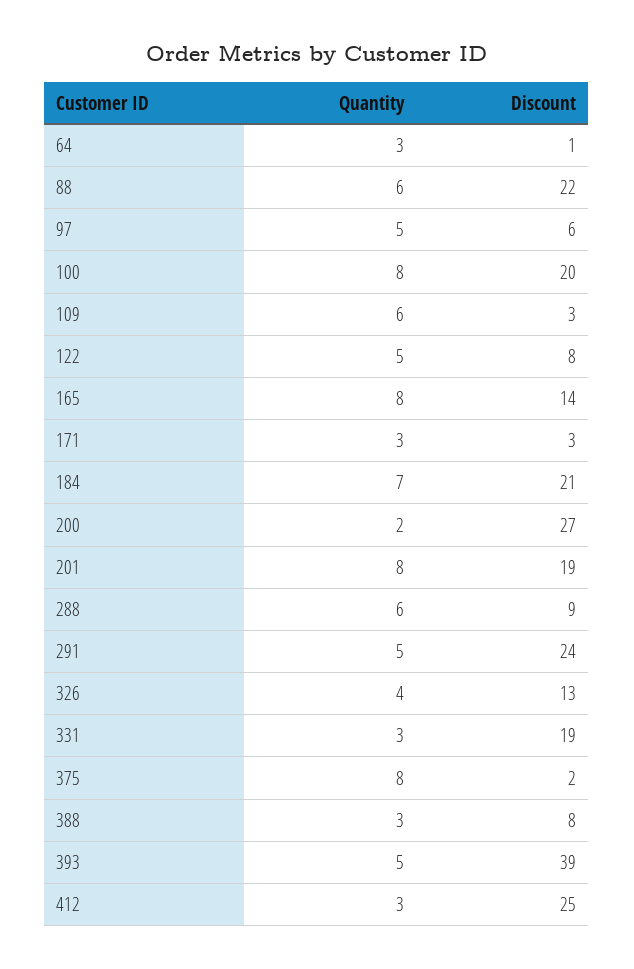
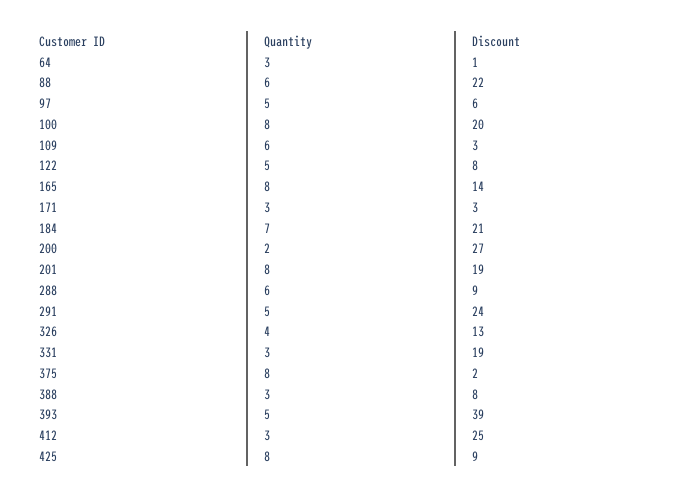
Quantity, 425: none -> 8
Discount, 425: none -> 9

